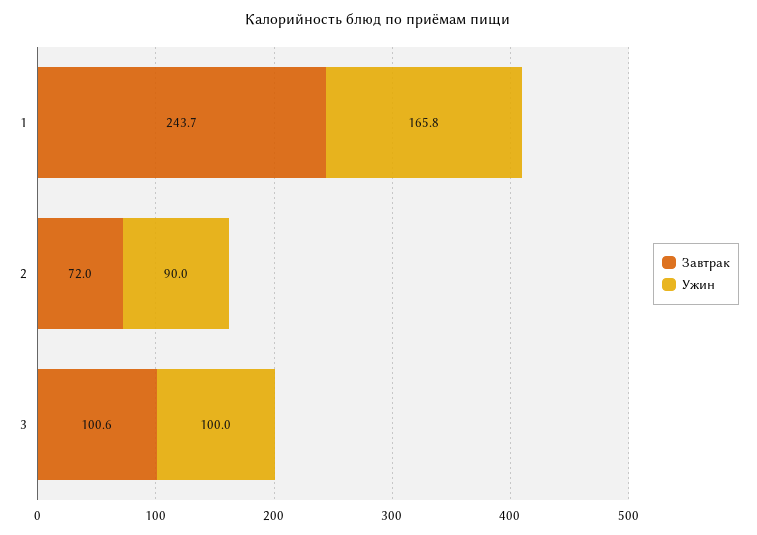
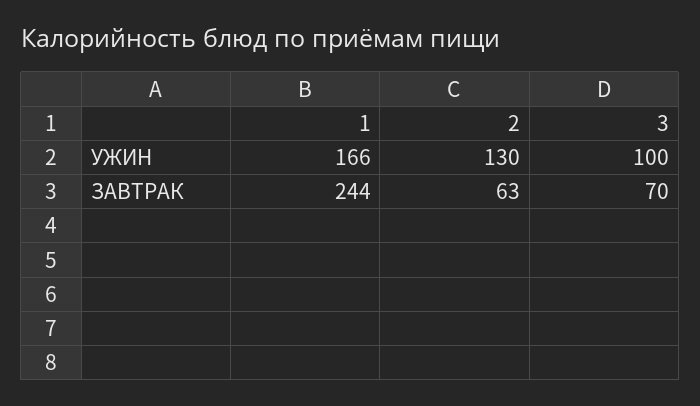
Завтрак, 2: 72 -> 63
Ужин, 2: 90 -> 130
Завтрак, 3: 100.6 -> 70

